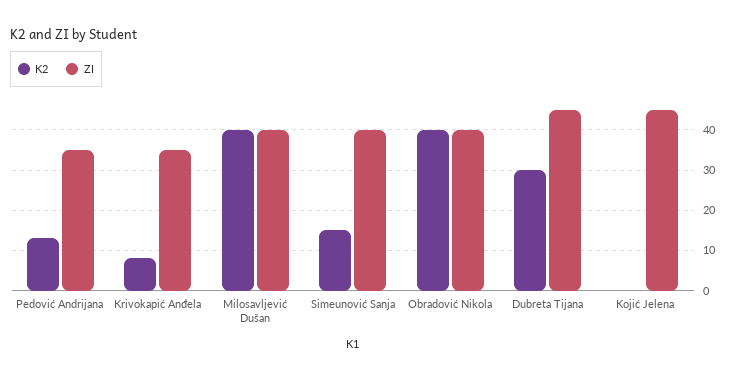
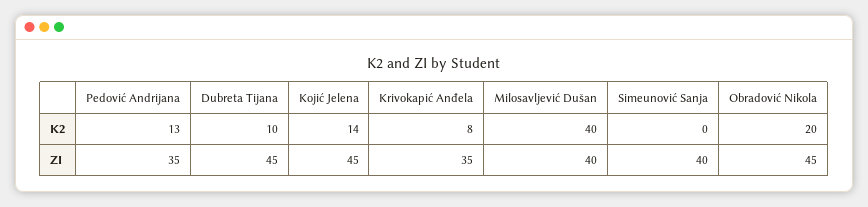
K2, Simeunović Sanja: 15 -> 0
K2, Obradović Nikola: 40 -> 20
ZI, Obradović Nikola: 40 -> 45
K2, Dubreta Tijana: 30 -> 10
K2, Kojić Jelena: 0 -> 14

